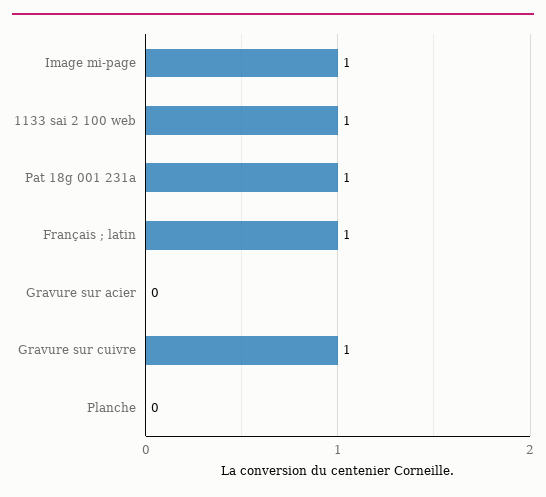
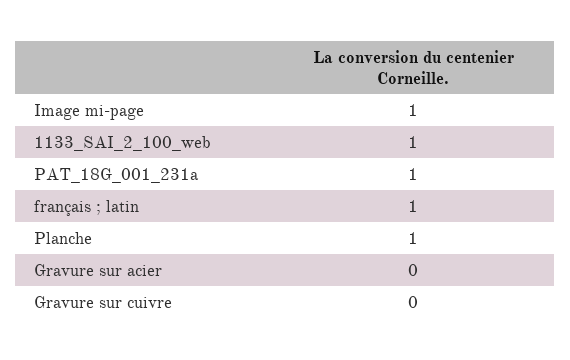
Gravure sur cuivre: 1 -> 0
Planche: 0 -> 1

